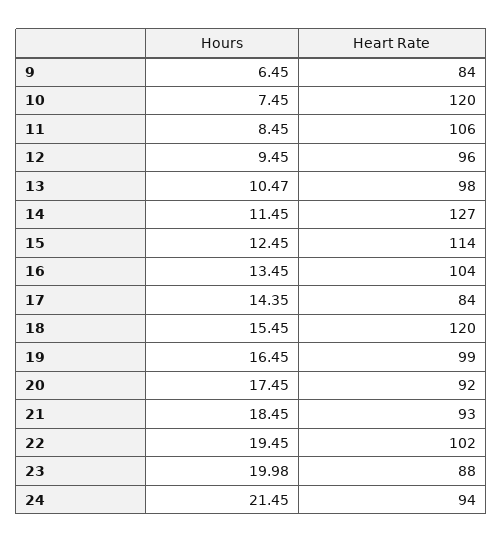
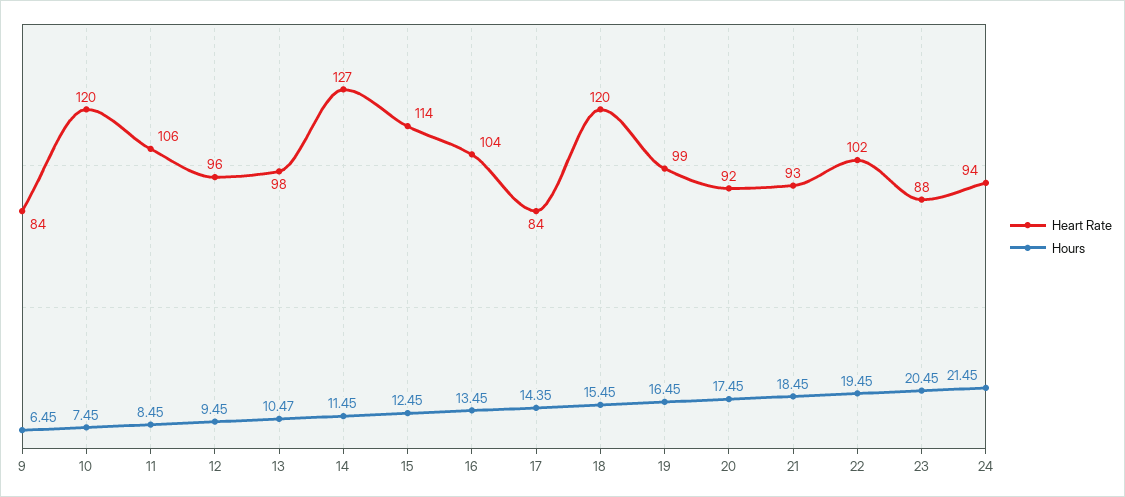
Hours, 23: 19.98 -> 20.45

